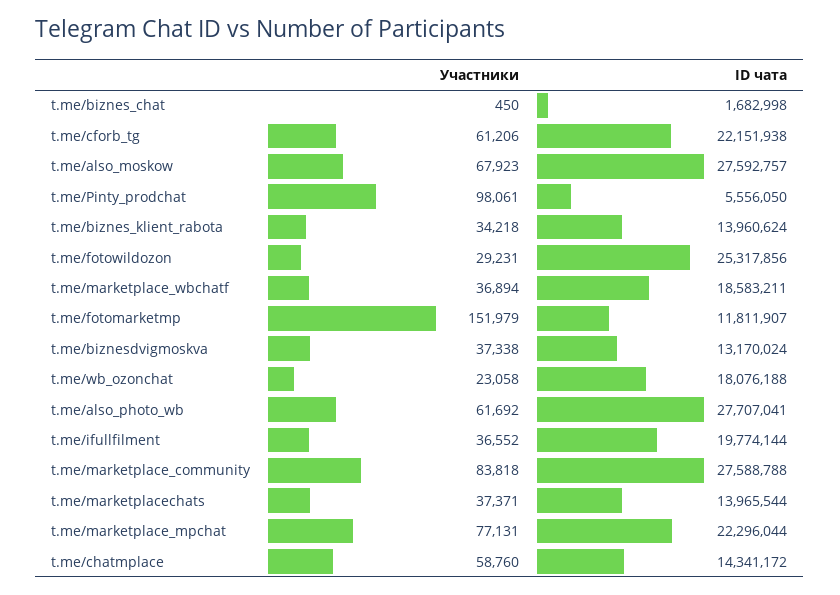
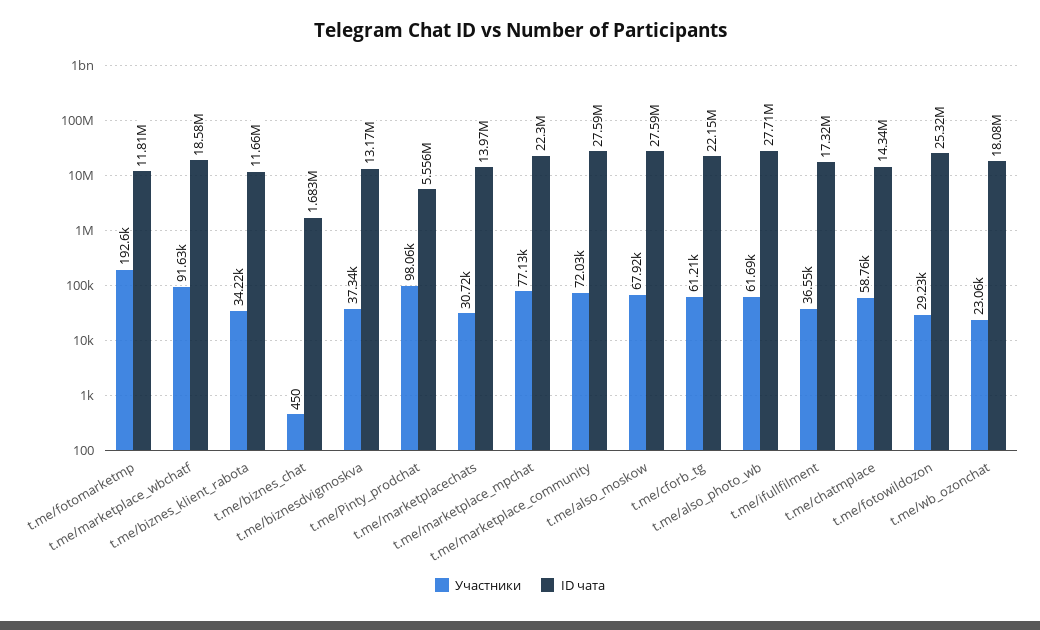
ID чата, t.me/biznes_klient_rabota: 13960624 -> 11660000
Участники, t.me/marketplace_wbchatf: 36894 -> 91630
Участники, t.me/fotomarketmp: 151979 -> 192600
ID чата, t.me/ifullfilment: 19774144 -> 17320000
Участники, t.me/marketplace_community: 83818 -> 72030
Участники, t.me/marketplacechats: 37371 -> 30720

